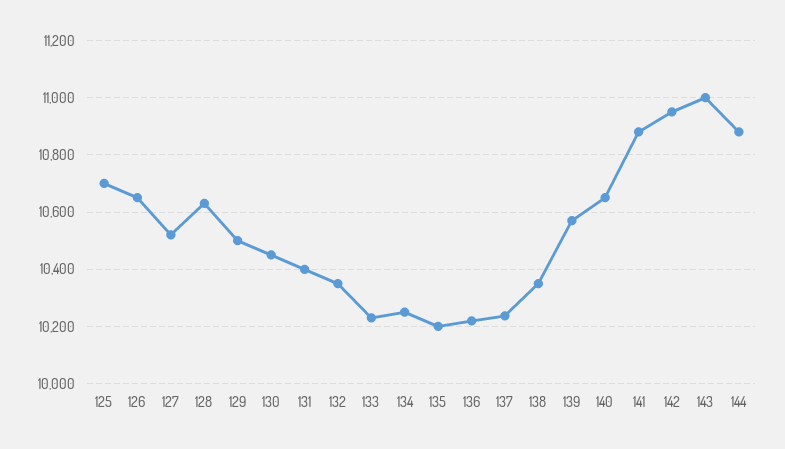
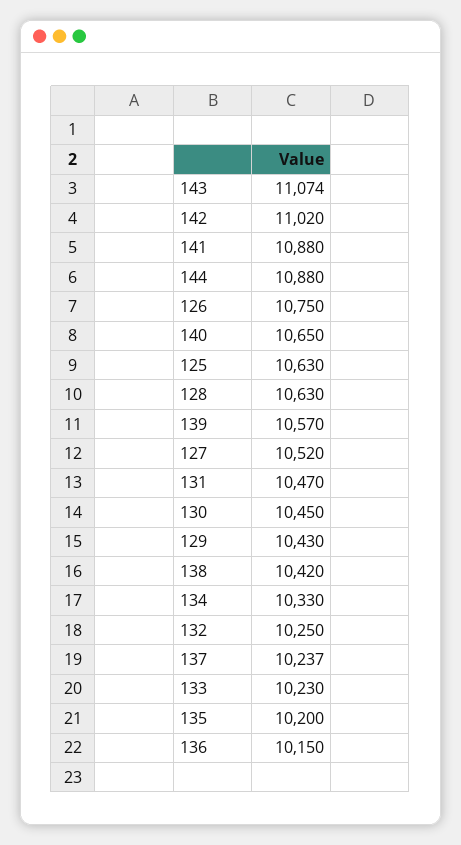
125: 10700 -> 10630
126: 10650 -> 10750
129: 10500 -> 10430
131: 10400 -> 10470
132: 10350 -> 10250
134: 10250 -> 10330
136: 10225 -> 10150
138: 10350 -> 10420
142: 10950 -> 11020
143: 11000 -> 11074

